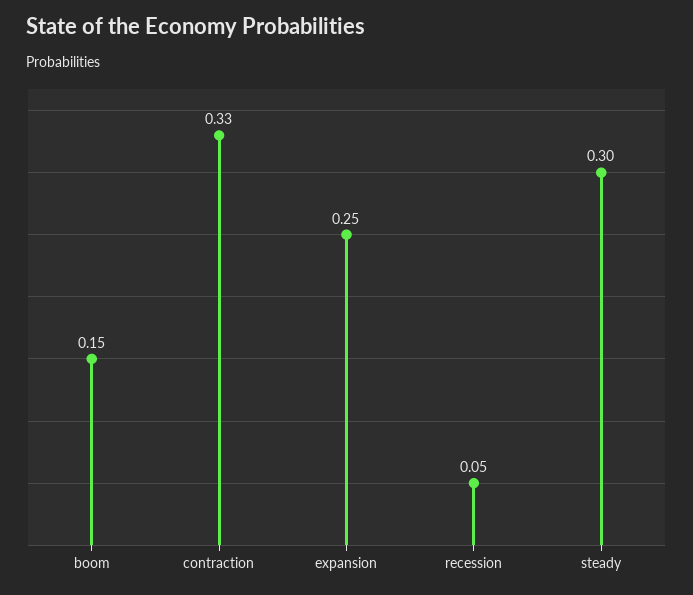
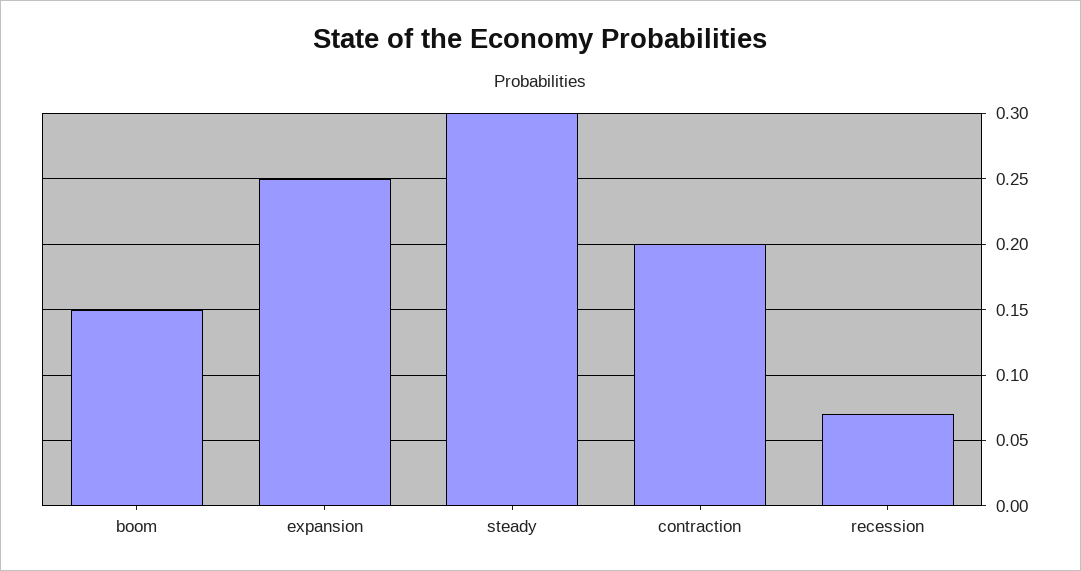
contraction: 0.33 -> 0.2
recession: 0.05 -> 0.07

